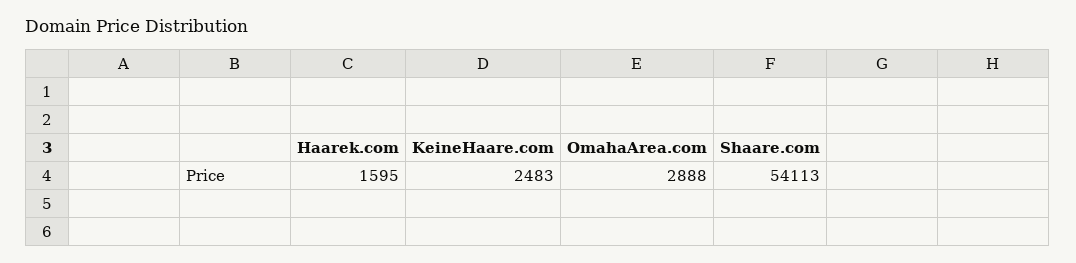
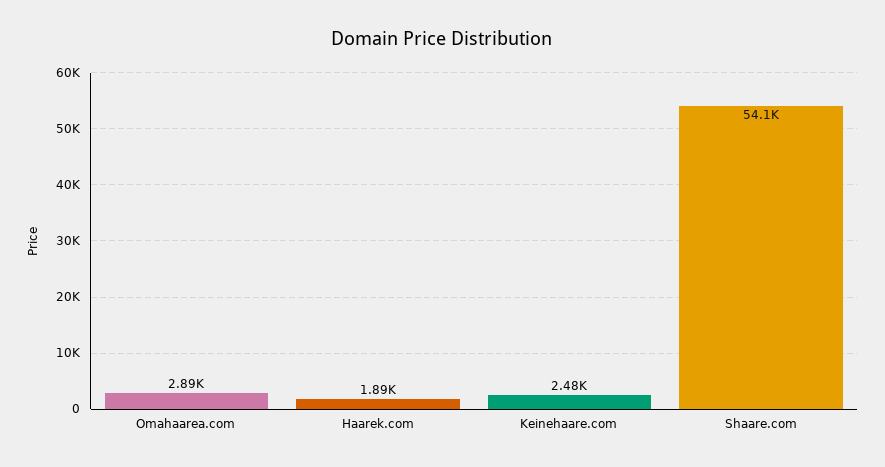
Haarek.com: 1595 -> 1890

